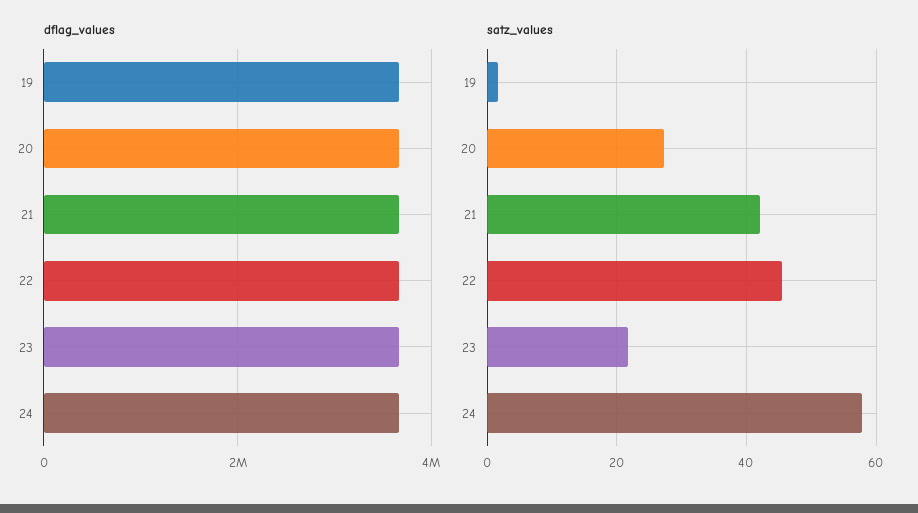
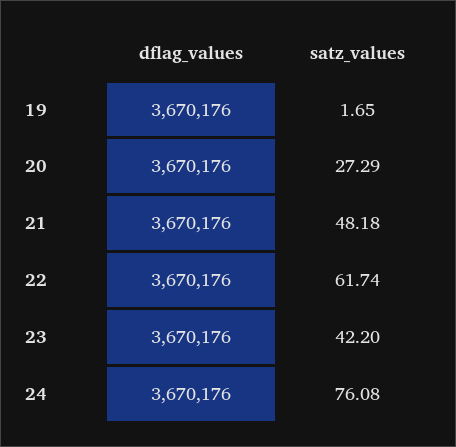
satz_values, 21: 42 -> 48.18
satz_values, 22: 46 -> 61.74
satz_values, 23: 22 -> 42.2
satz_values, 24: 58 -> 76.08

